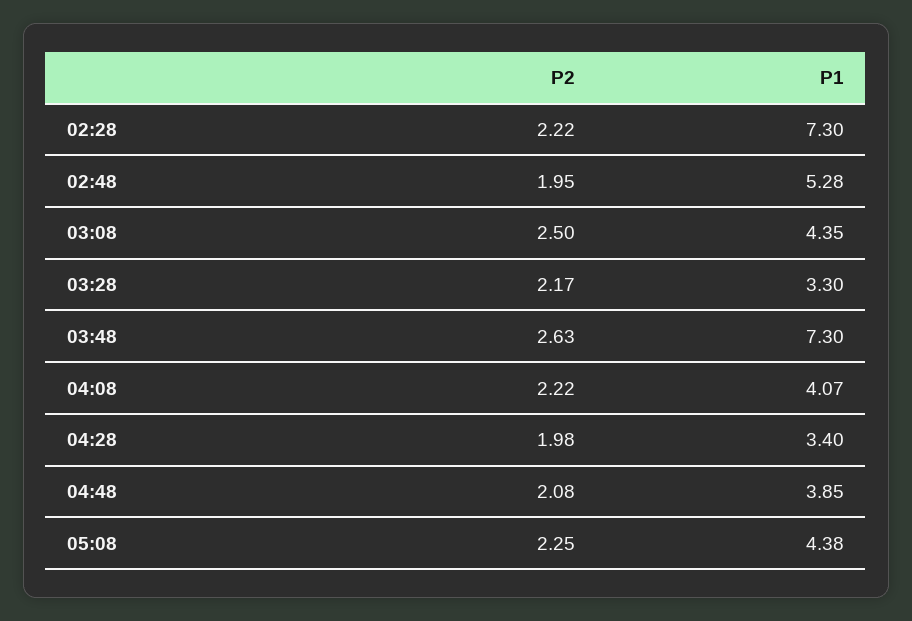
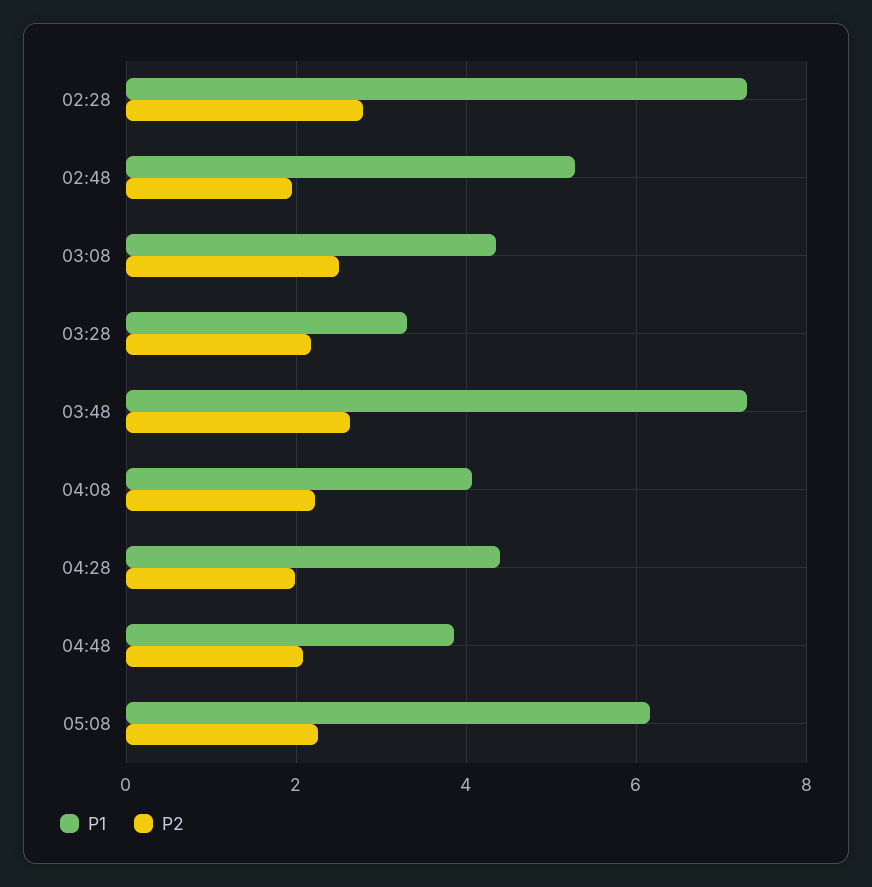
P2, 02:28: 2.22 -> 2.8
P1, 04:28: 3.4 -> 4.4
P1, 05:08: 4.38 -> 6.2

